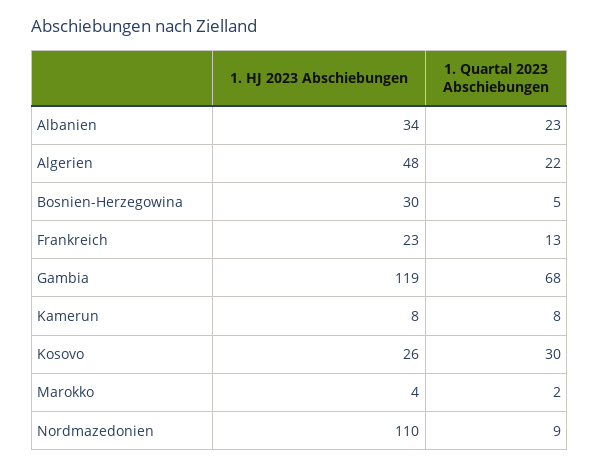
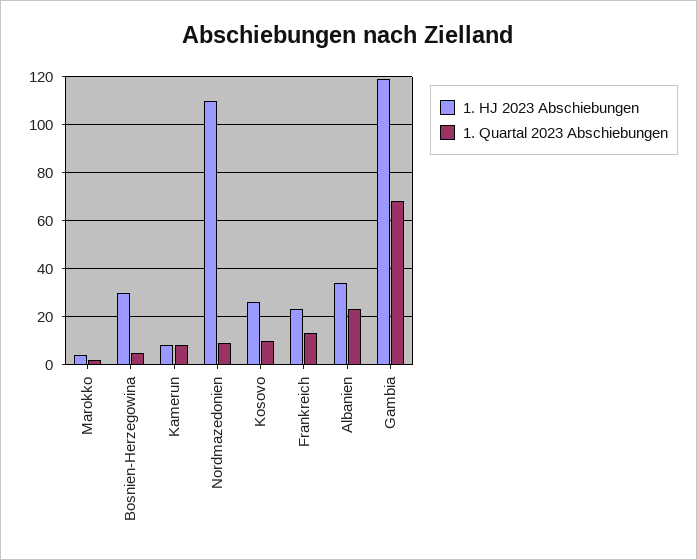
1. HJ 2023 Abschiebungen, Algerien: 48 -> none
1. Quartal 2023 Abschiebungen, Algerien: 22 -> none
1. Quartal 2023 Abschiebungen, Kosovo: 30 -> 10

